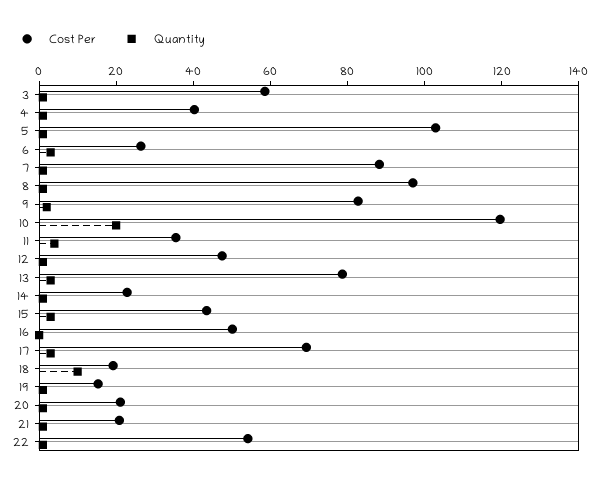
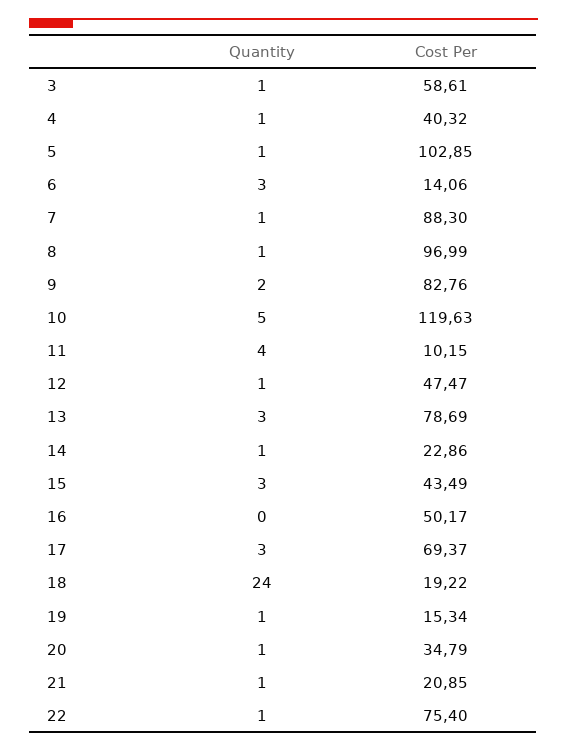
Cost Per, 6: 25 -> 14.06
Quantity, 10: 20 -> 5
Cost Per, 11: 35 -> 10.15
Quantity, 18: 10 -> 24
Cost Per, 20: 20 -> 34.79
Cost Per, 22: 55 -> 75.4

